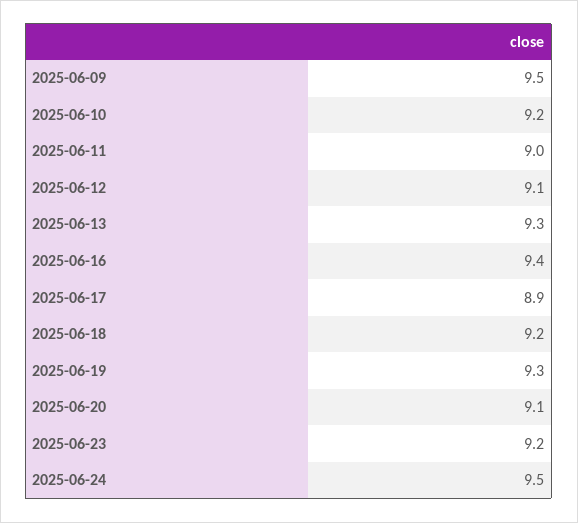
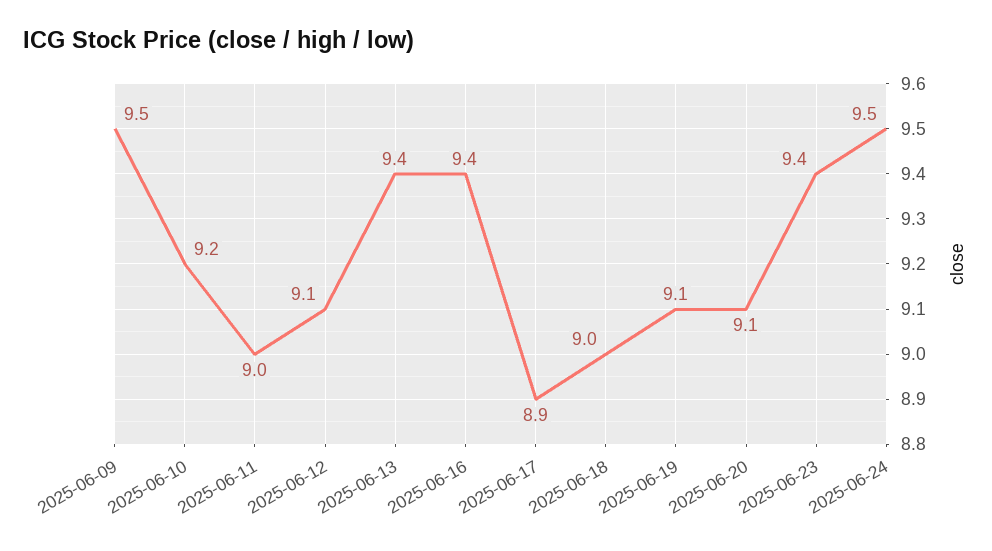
2025-06-13: 9.3 -> 9.4
2025-06-18: 9.2 -> 9
2025-06-19: 9.3 -> 9.1
2025-06-23: 9.2 -> 9.4

